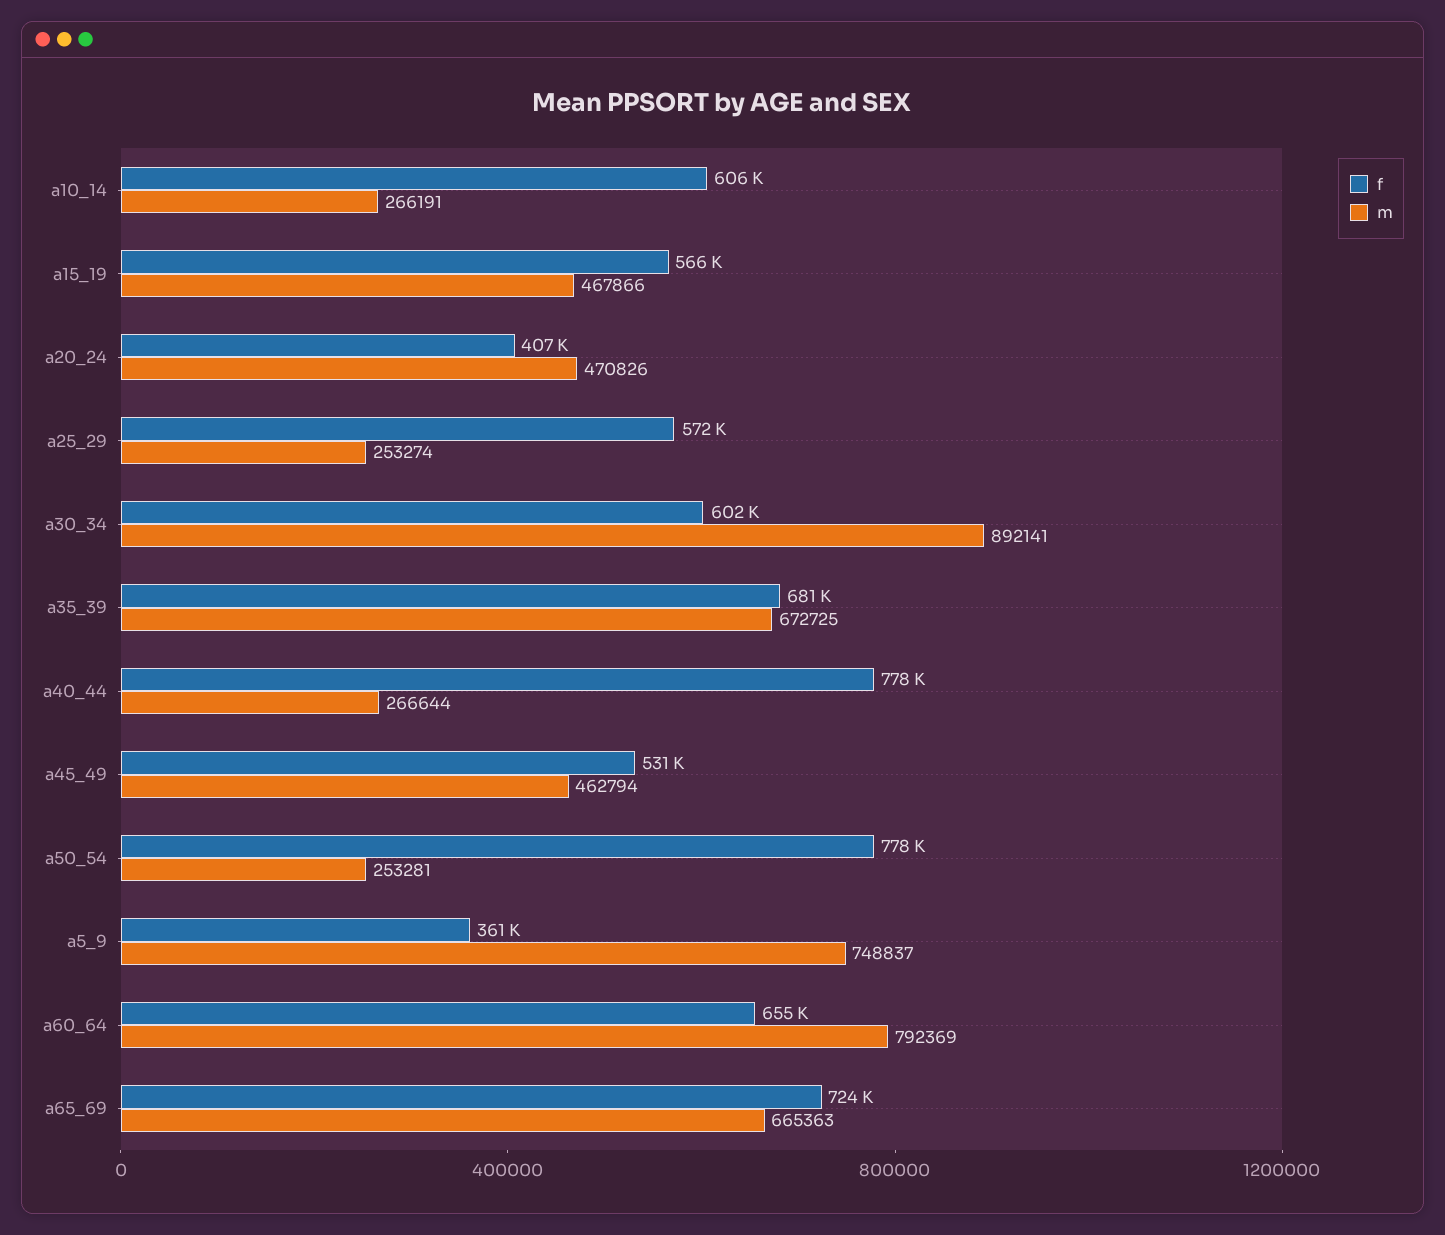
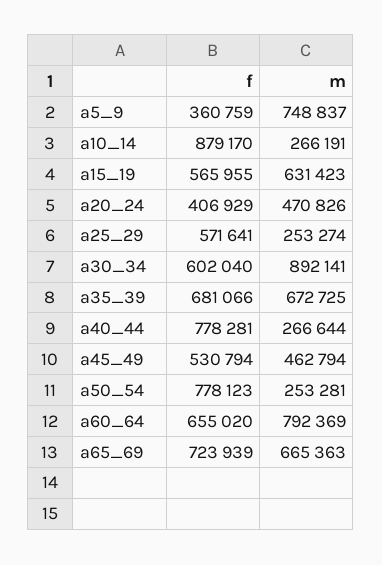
f, a10_14: 606000 -> 879170
m, a15_19: 467866 -> 631423

